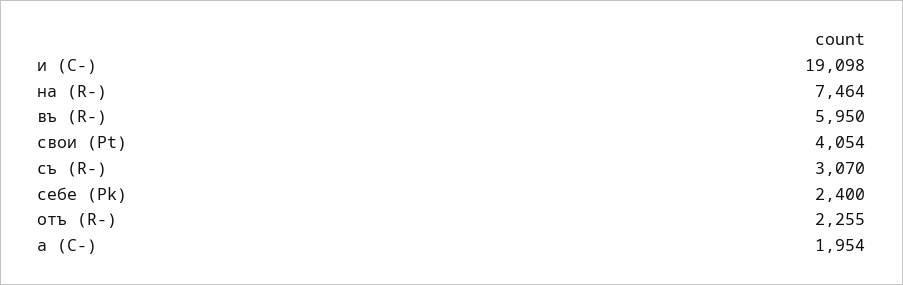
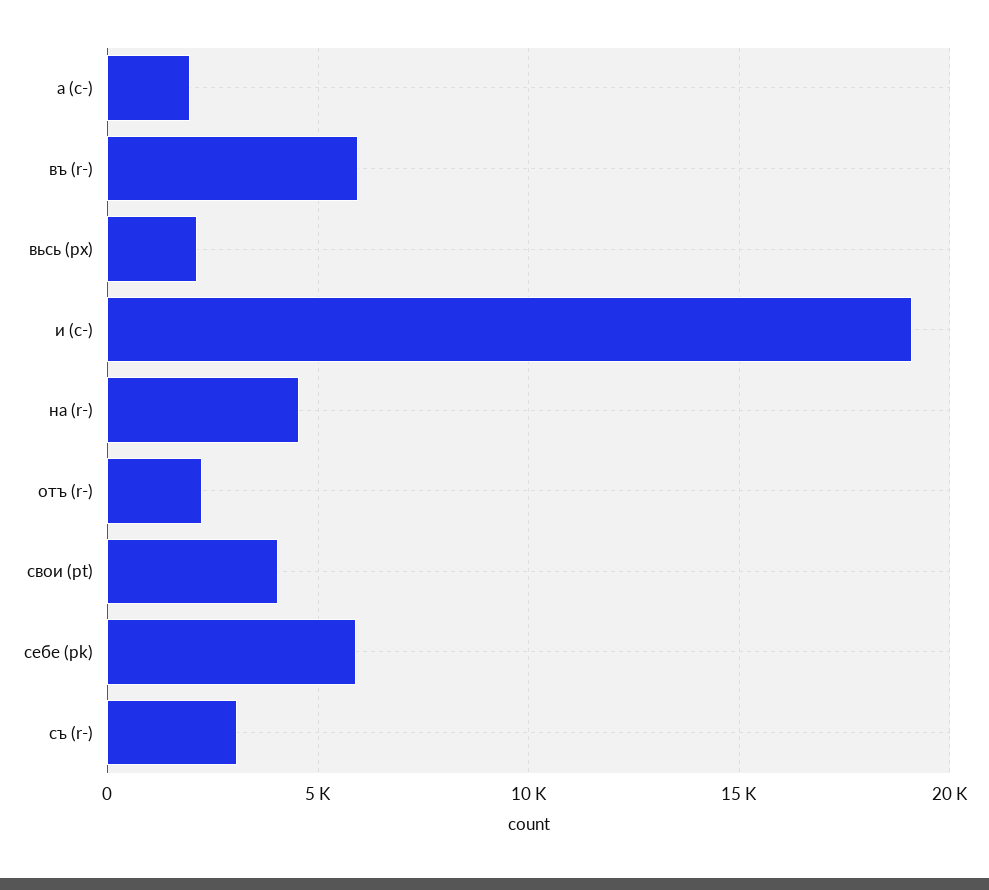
на (R-): 7464 -> 4500
себе (Pk): 2400 -> 6000
вьсь (px): none -> 2000

